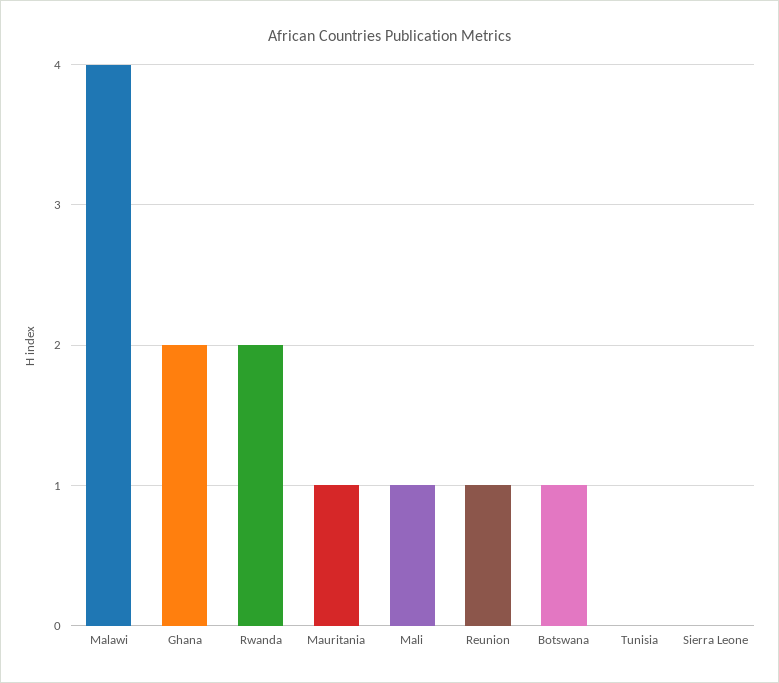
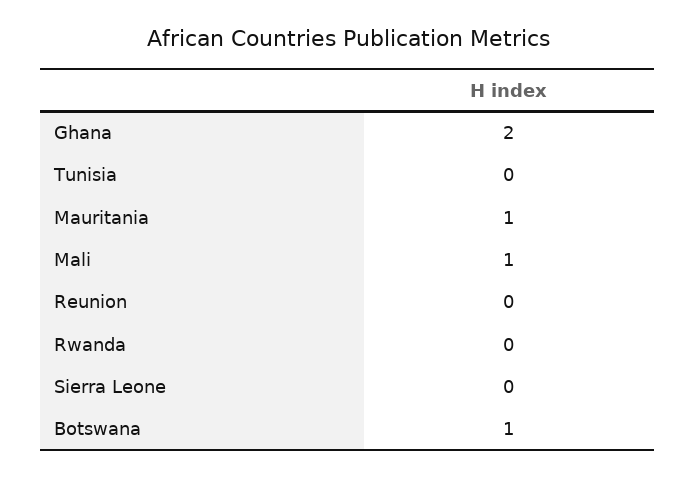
Malawi: 4 -> none
Rwanda: 2 -> 0
Reunion: 1 -> 0

